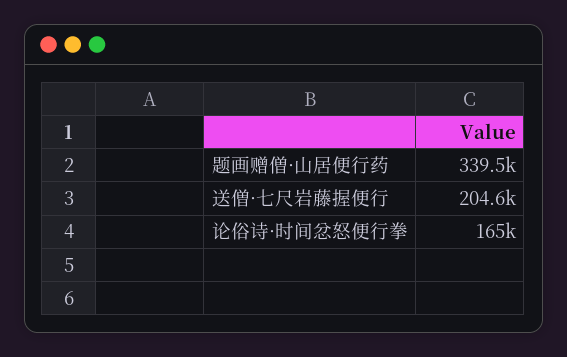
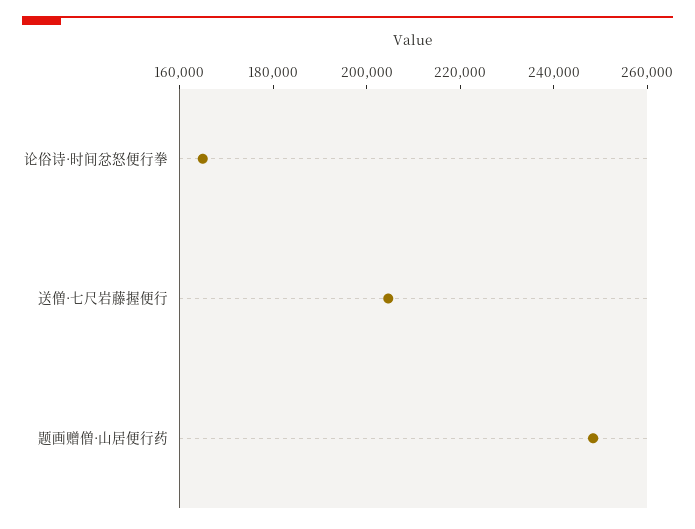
题画赠僧·山居便行药: 339500 -> 250000

